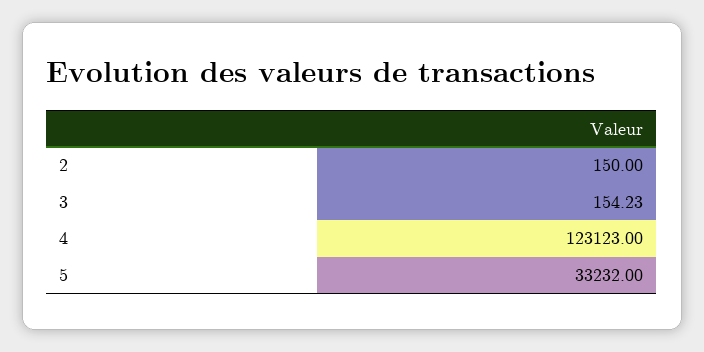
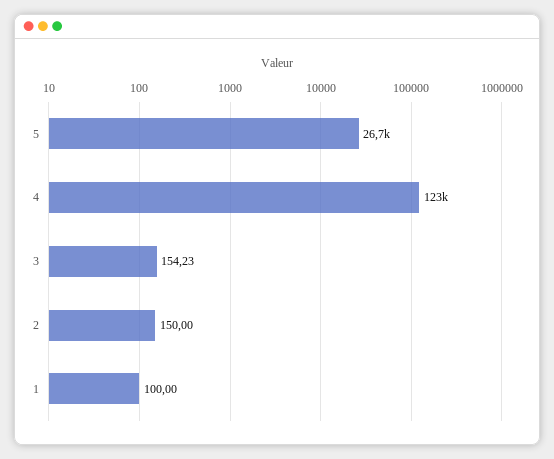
5: 33232 -> 26700
1: none -> 100

